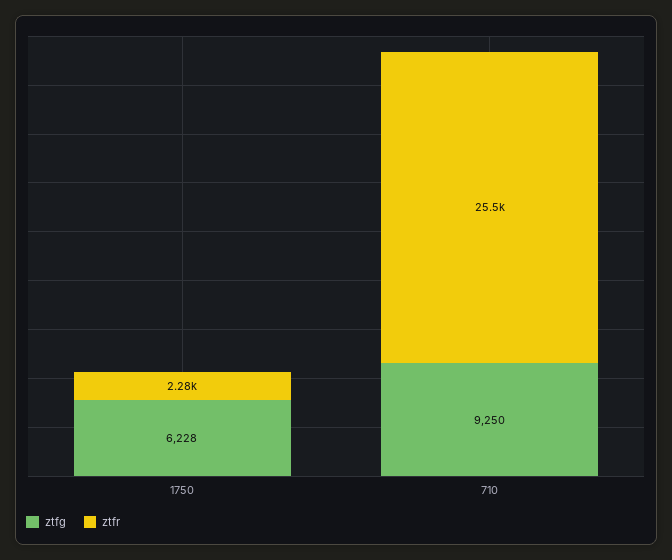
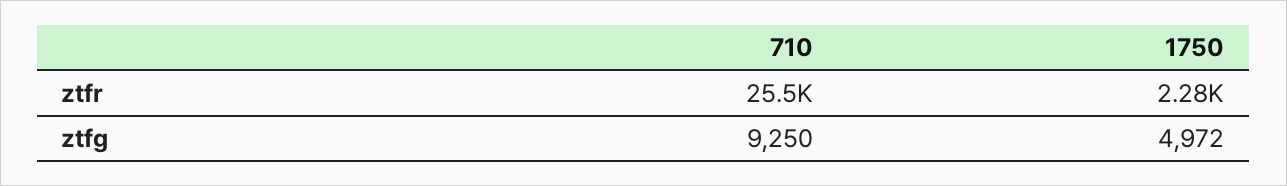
ztfg, 1750: 6228 -> 4972

